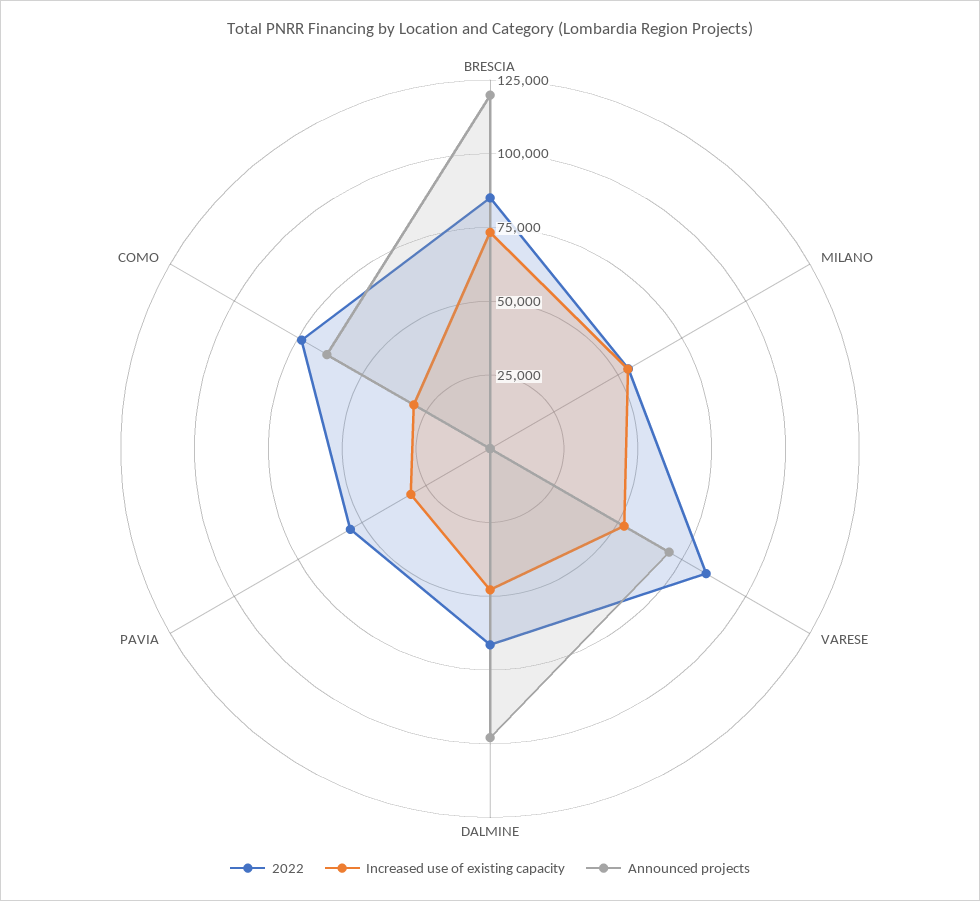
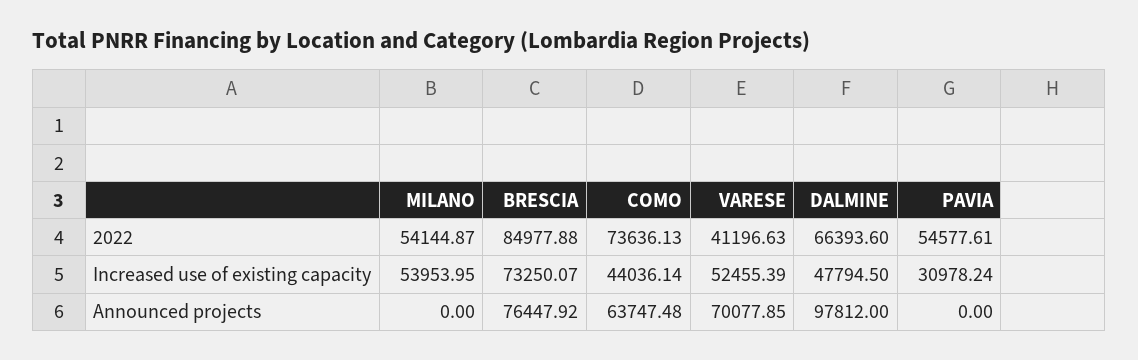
Announced projects, BRESCIA: 120000 -> 76447.92
2022, VARESE: 85000 -> 41196.63
Increased use of existing capacity, COMO: 30000 -> 44036.14

